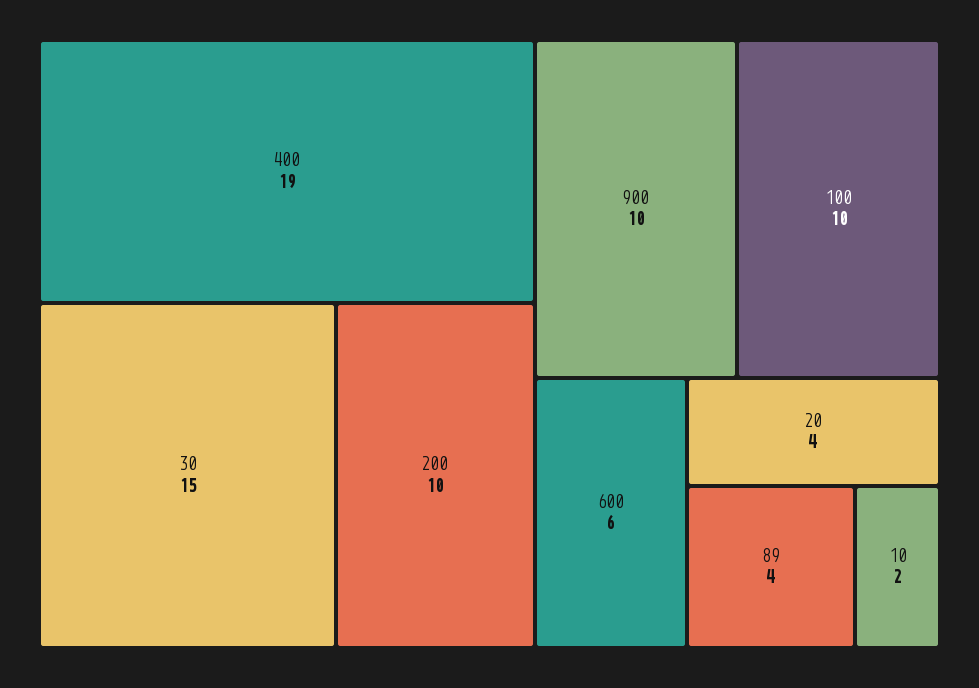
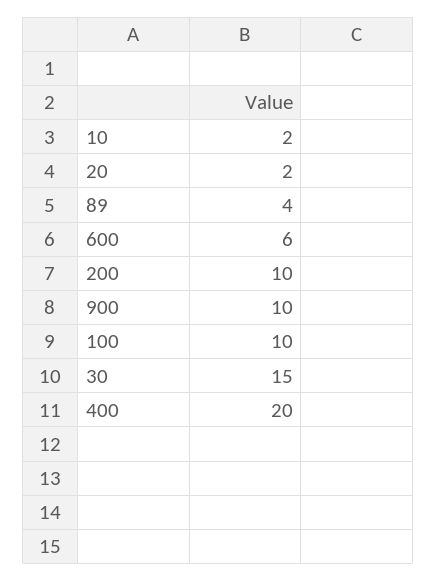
400: 19 -> 20
20: 4 -> 2

